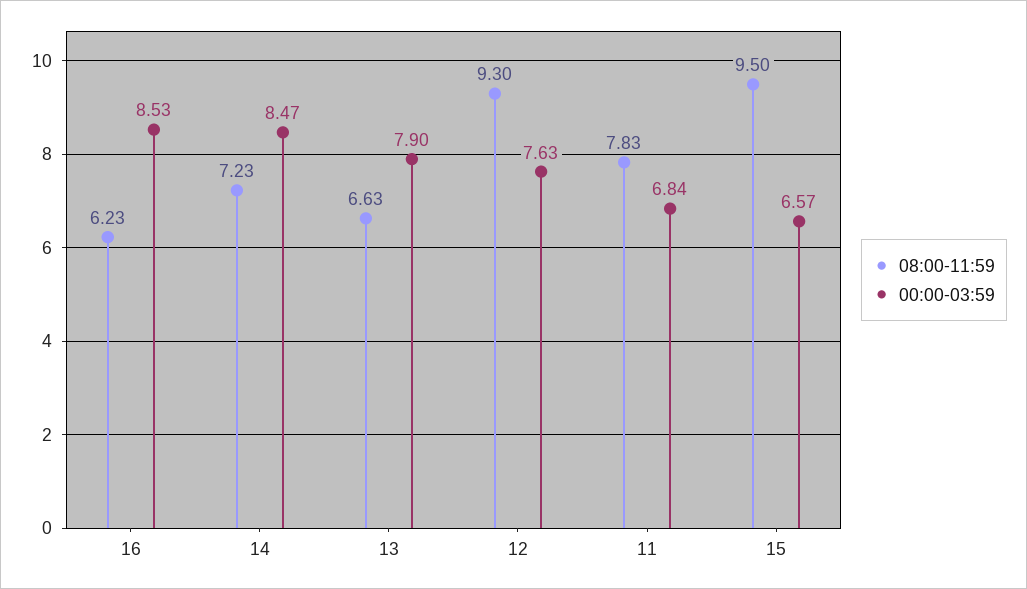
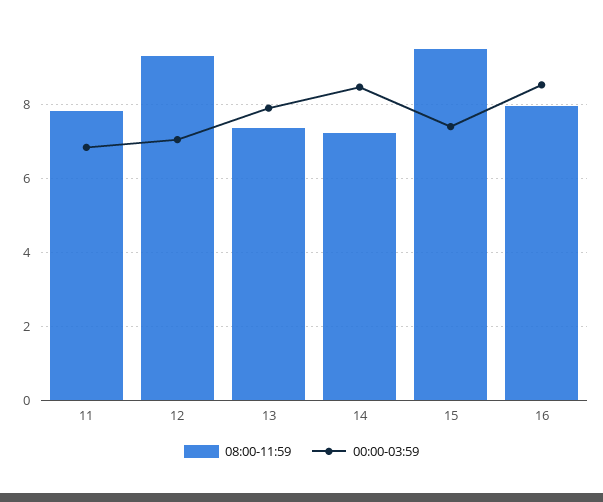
08:00-11:59, 16: 6.23 -> 8
08:00-11:59, 13: 6.63 -> 7.4
00:00-03:59, 12: 7.63 -> 7
00:00-03:59, 15: 6.57 -> 7.4

